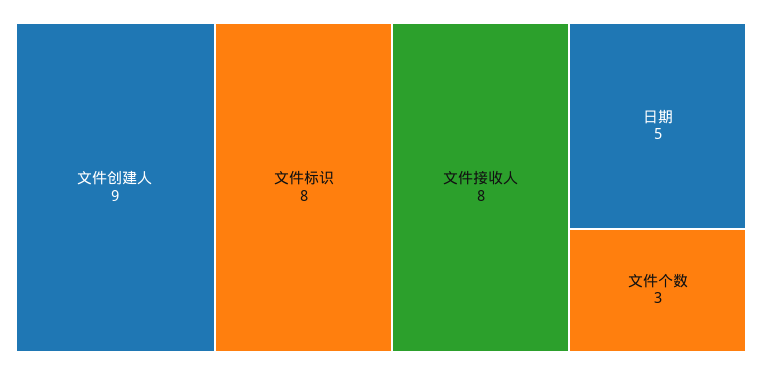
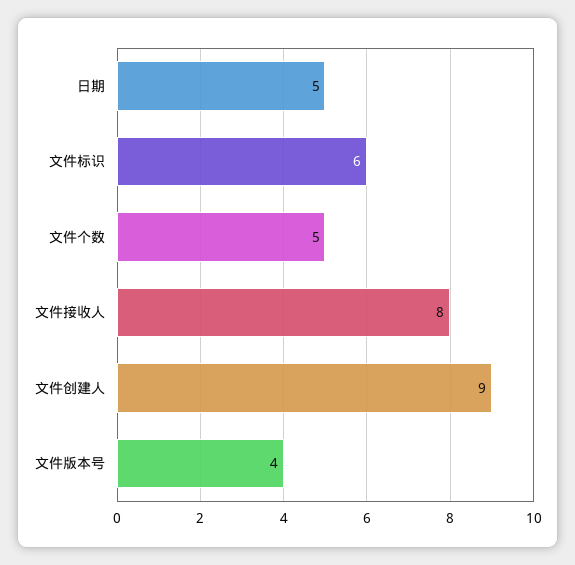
文件标识: 8 -> 6
文件个数: 3 -> 5
文件版本号: none -> 4

